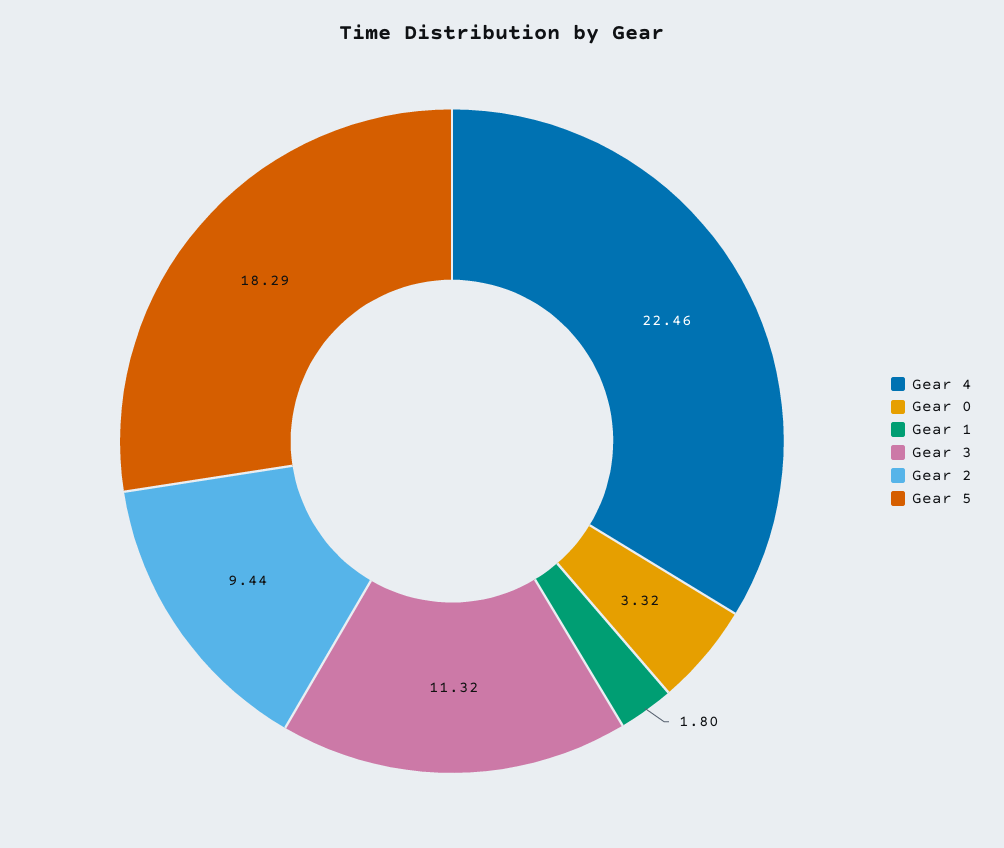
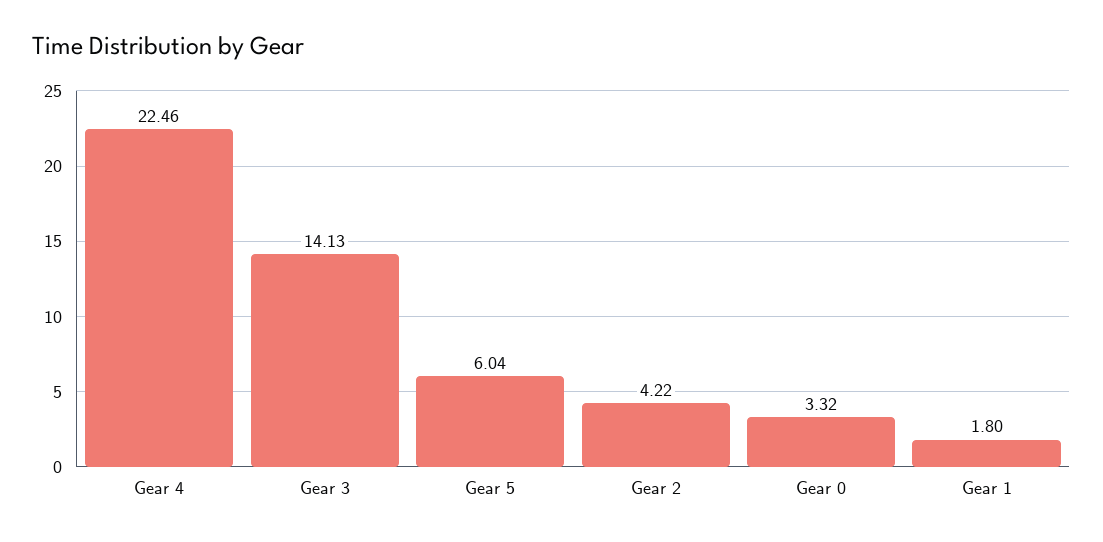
Gear 3: 11.32 -> 14.13
Gear 2: 9.44 -> 4.22
Gear 5: 18.29 -> 6.04

